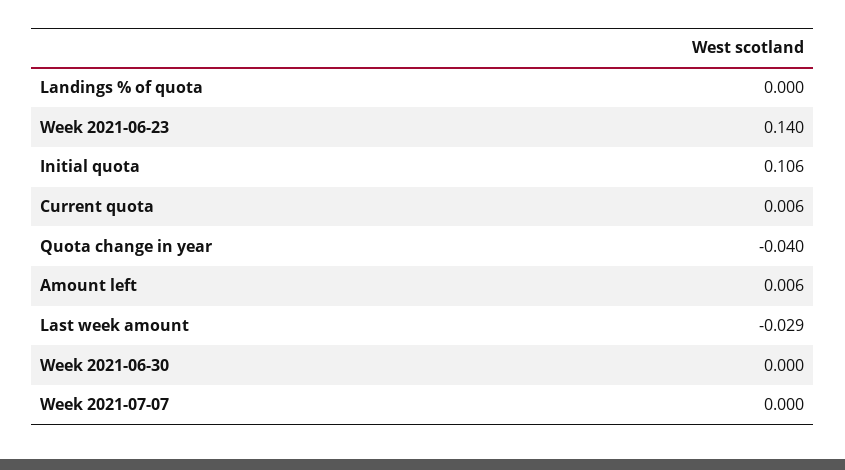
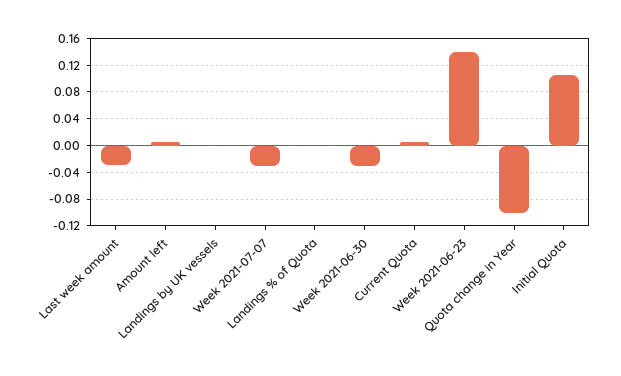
Quota change in year: -0.04 -> -0.1
Week 2021-06-30: 0 -> -0.03
Week 2021-07-07: 0 -> -0.03
Landings by UK vessels: none -> 0

